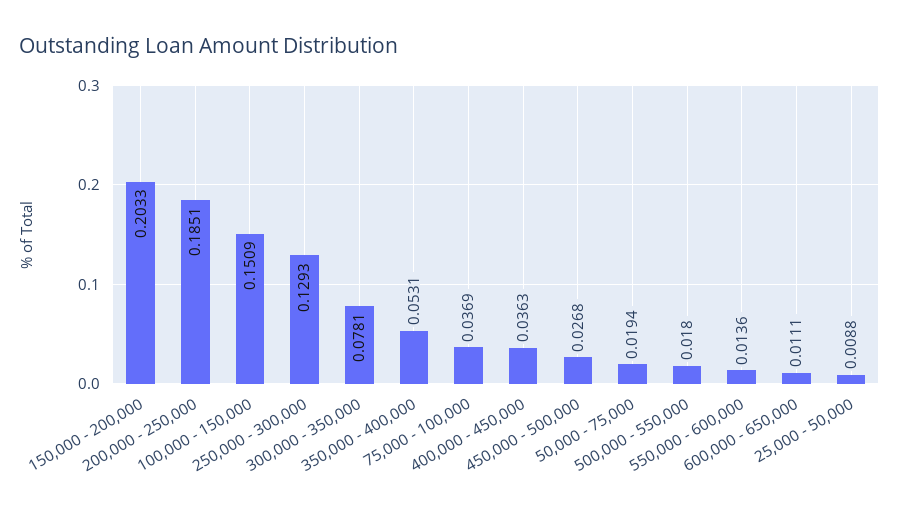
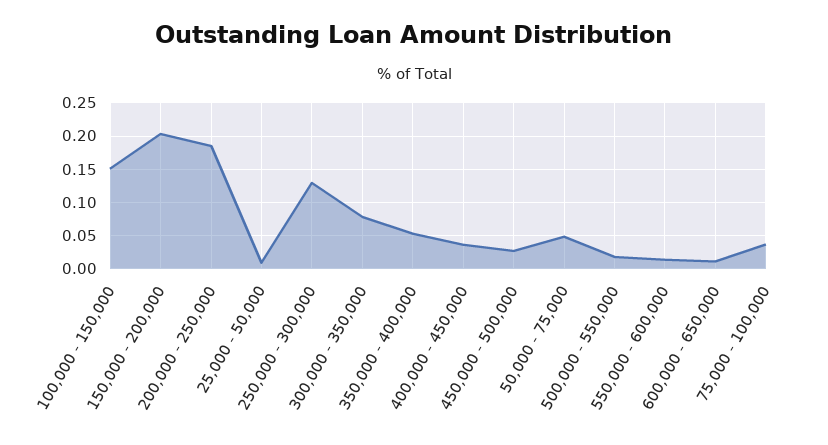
50,000 - 75,000: 0.0194 -> 0.05

